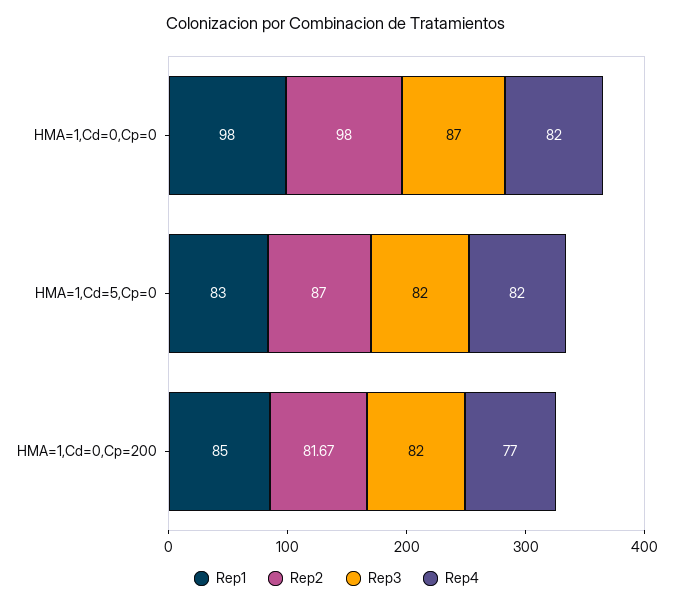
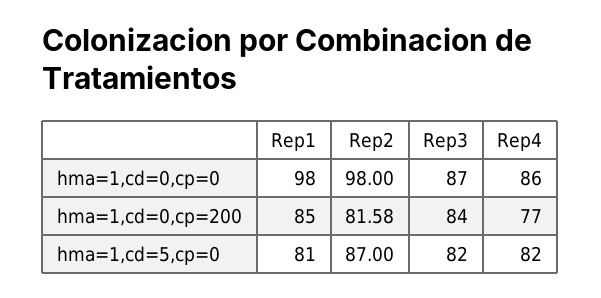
Rep4, HMA=1,Cd=0,Cp=0: 82 -> 86
Rep1, HMA=1,Cd=5,Cp=0: 83 -> 81
Rep2, HMA=1,Cd=0,Cp=200: 81.67 -> 81.58
Rep3, HMA=1,Cd=0,Cp=200: 82 -> 84

